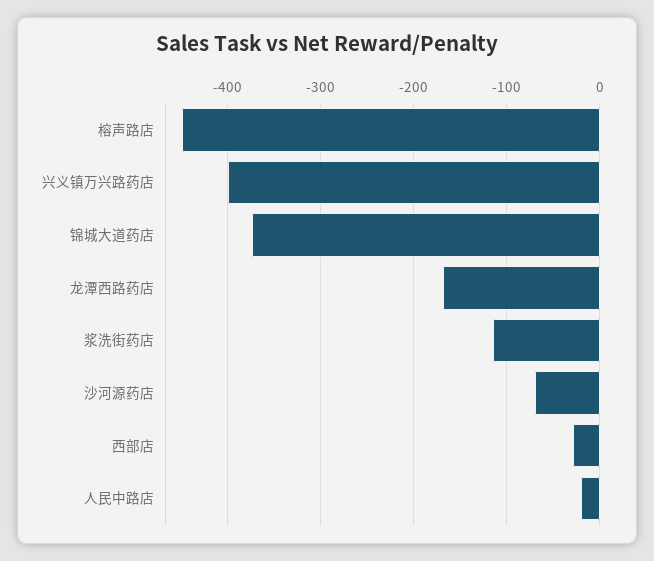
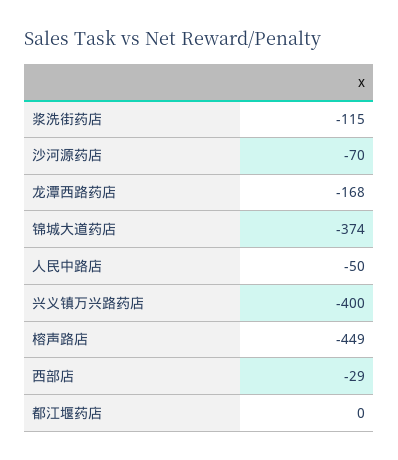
人民中路店: -20 -> -50
都江堰药店: none -> 0

